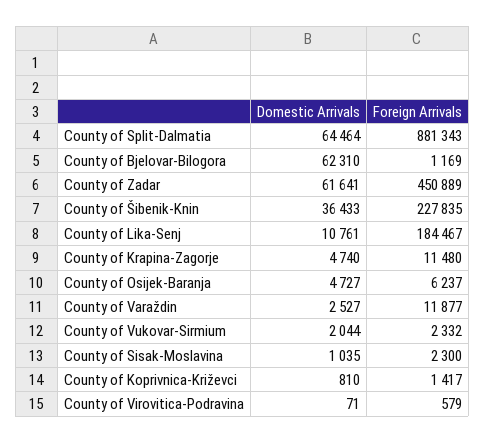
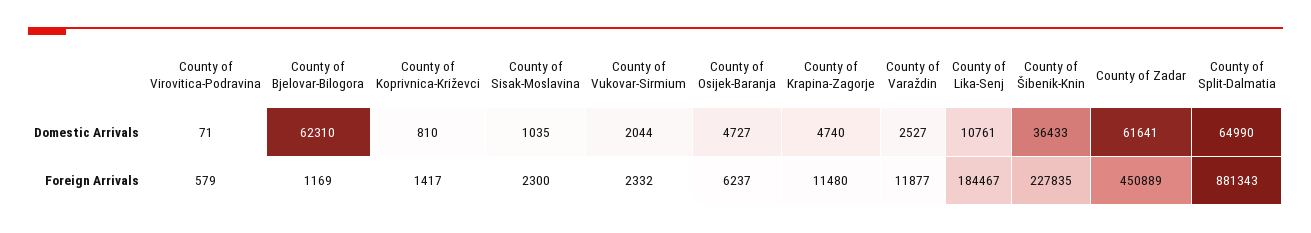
Domestic Arrivals, County of Split-Dalmatia: 64464 -> 64990

